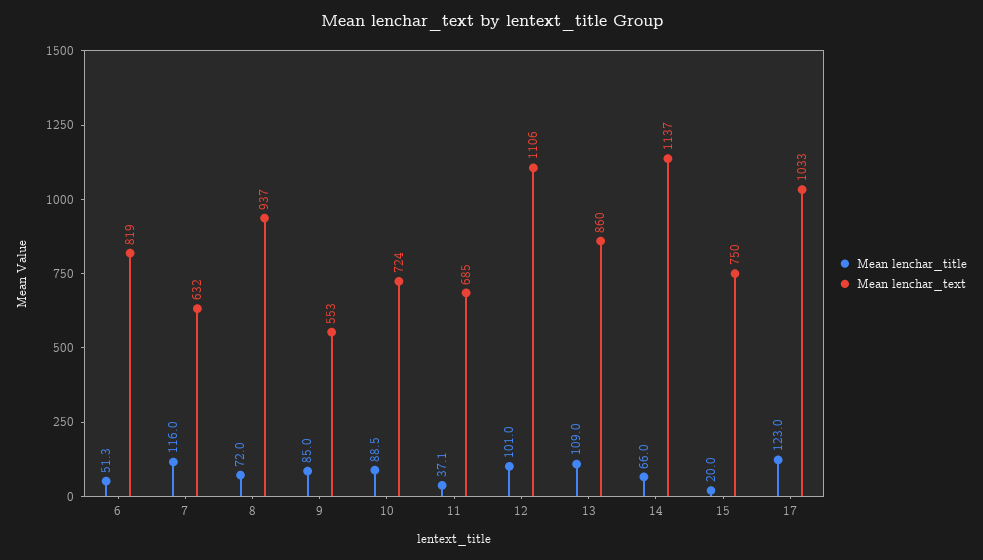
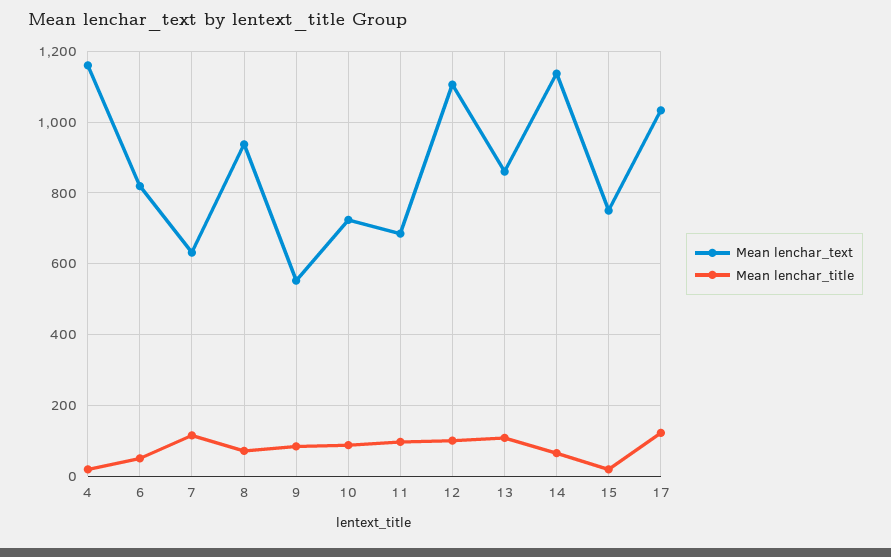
Mean lenchar_title, 11: 37.1 -> 100
Mean lenchar_text, 4: none -> 1160
Mean lenchar_title, 4: none -> 20

